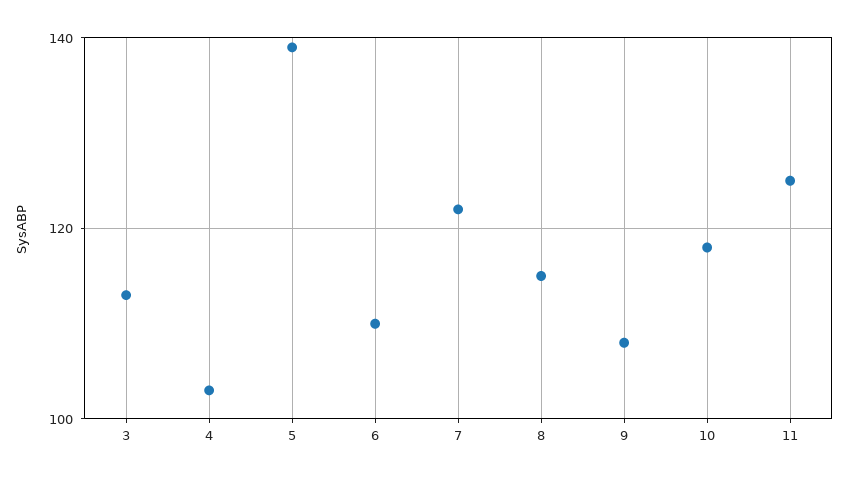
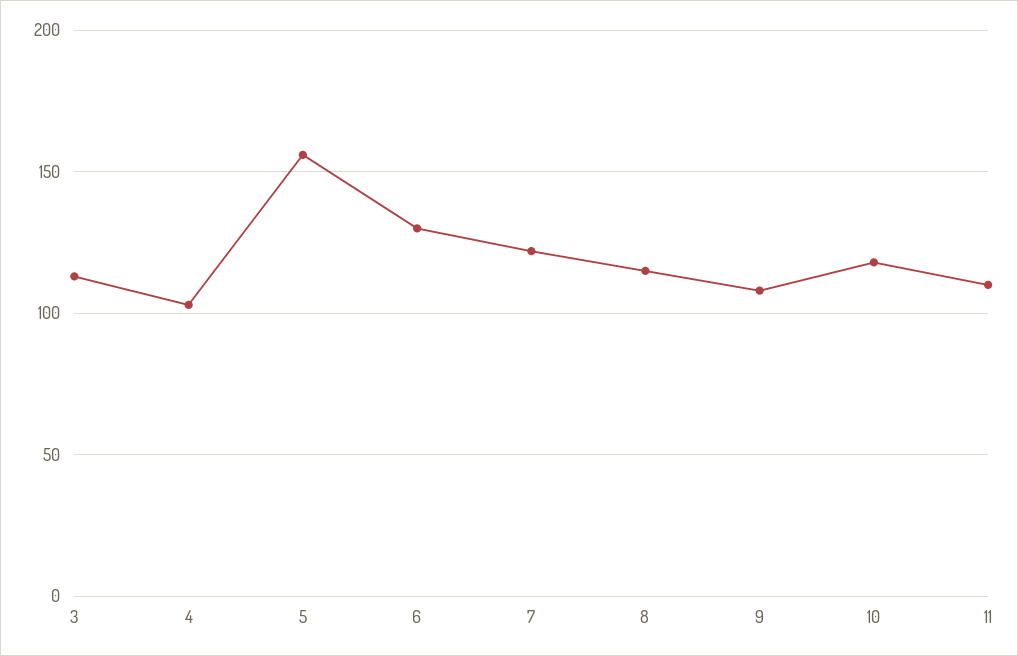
5: 140 -> 155
6: 110 -> 130
11: 125 -> 110

